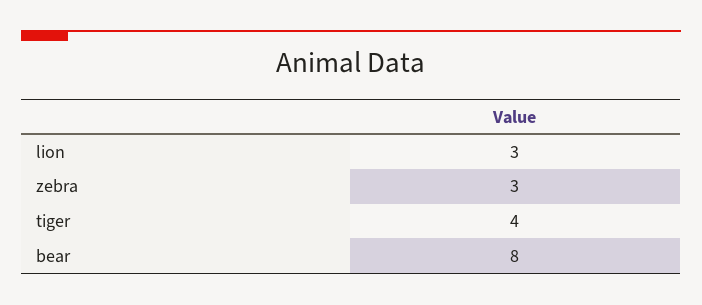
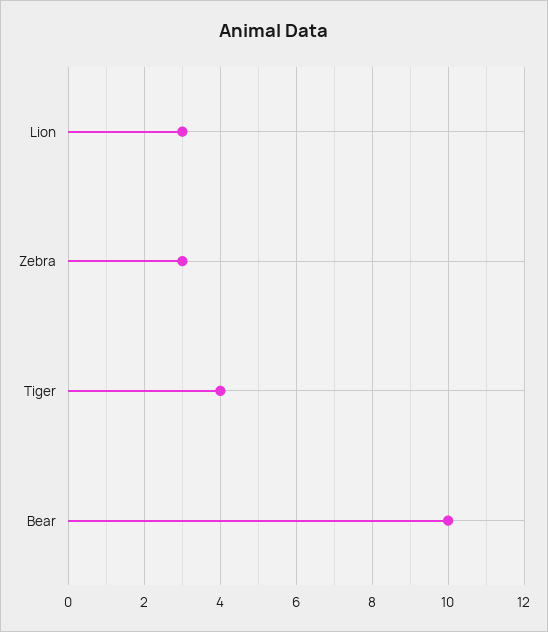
bear: 8 -> 10

